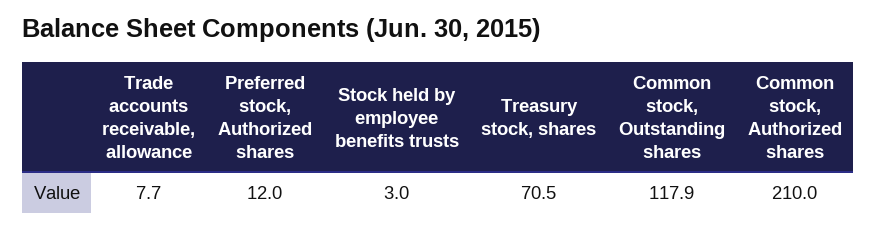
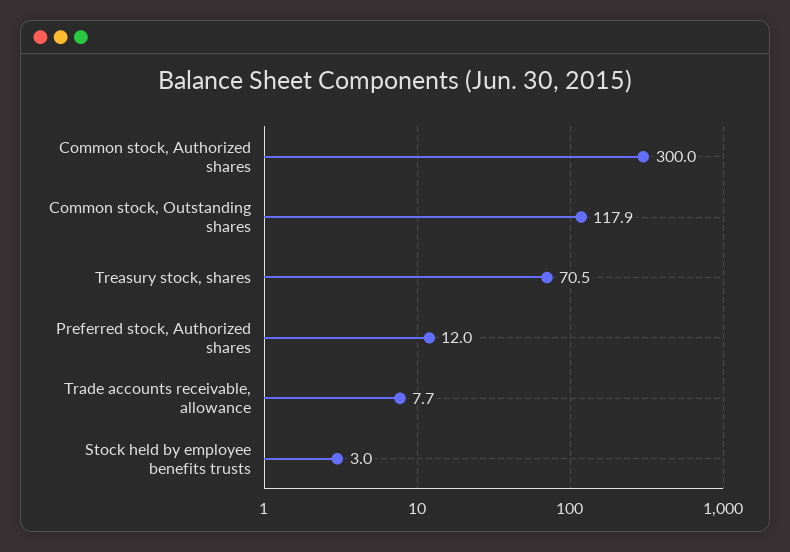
Common stock, Authorized shares: 210 -> 300

